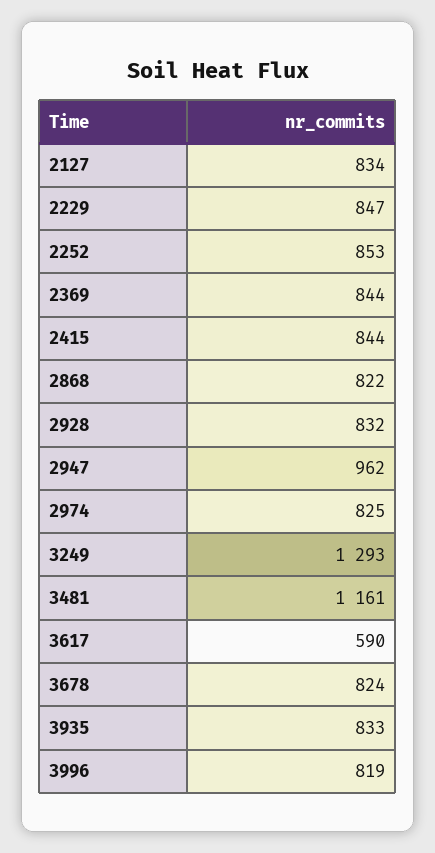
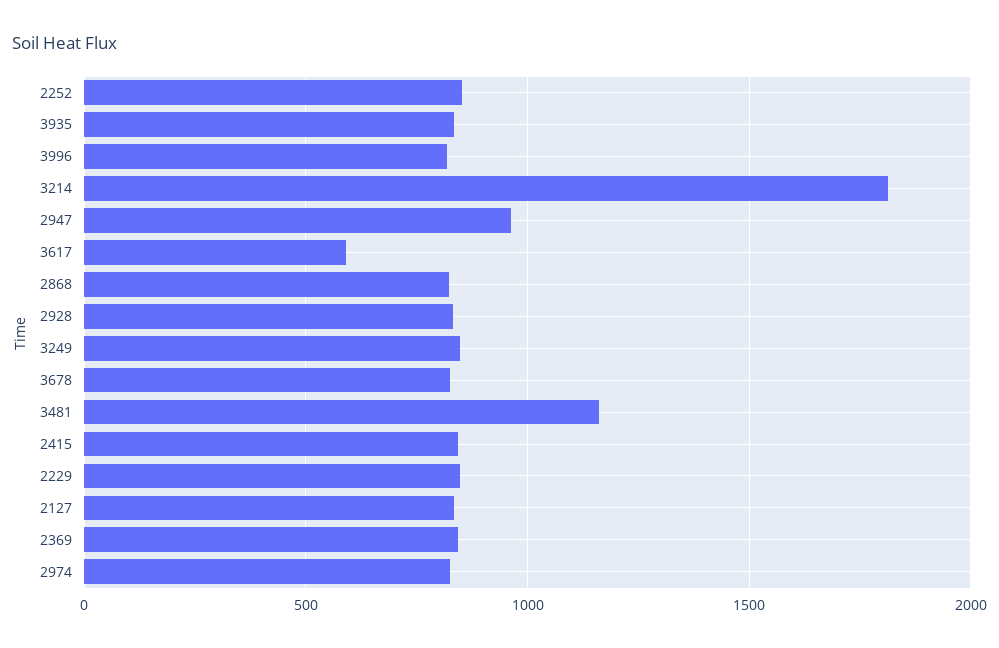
3249: 1293 -> 850
3214: none -> 1800

